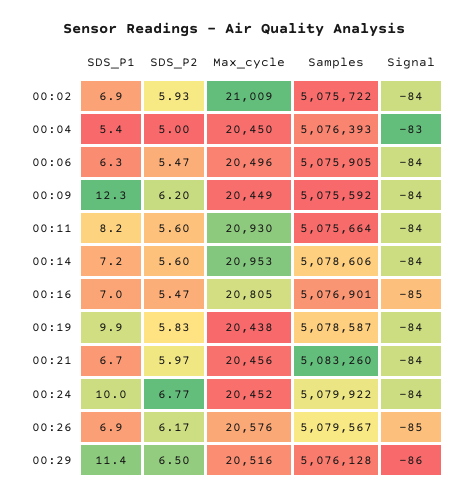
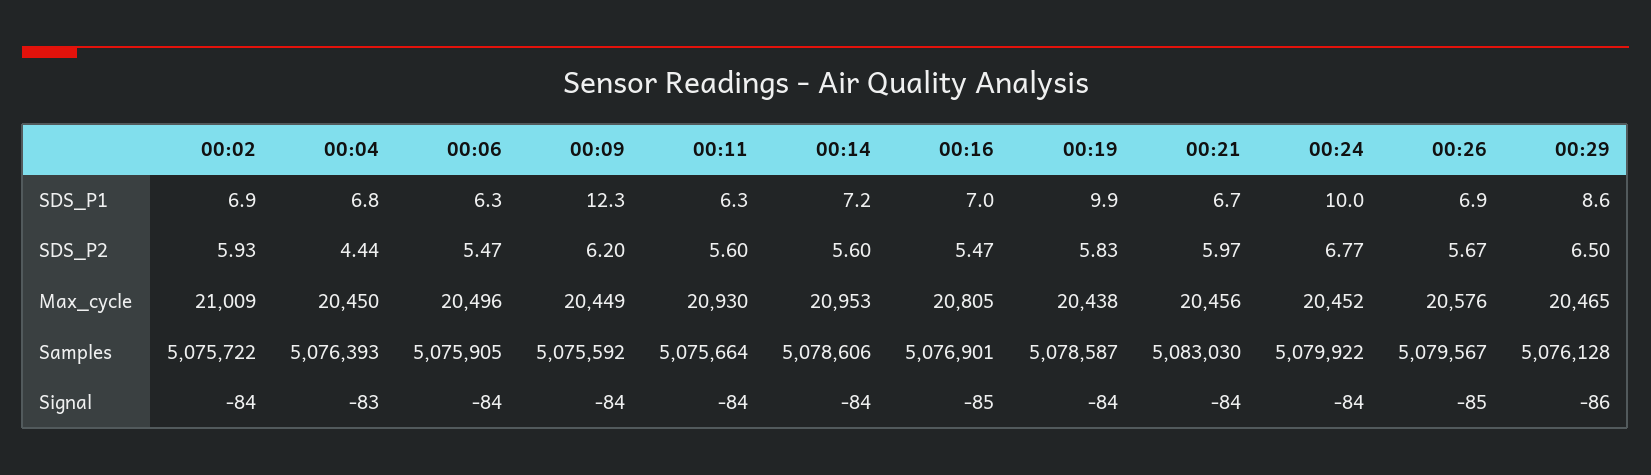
SDS_P1, 00:04: 5.4 -> 6.8
SDS_P2, 00:04: 5 -> 4.44
SDS_P1, 00:11: 8.2 -> 6.3
Samples, 00:21: 5083260 -> 5083030
SDS_P2, 00:26: 6.17 -> 5.67
SDS_P1, 00:29: 11.4 -> 8.6
Max_cycle, 00:29: 20516 -> 20465

